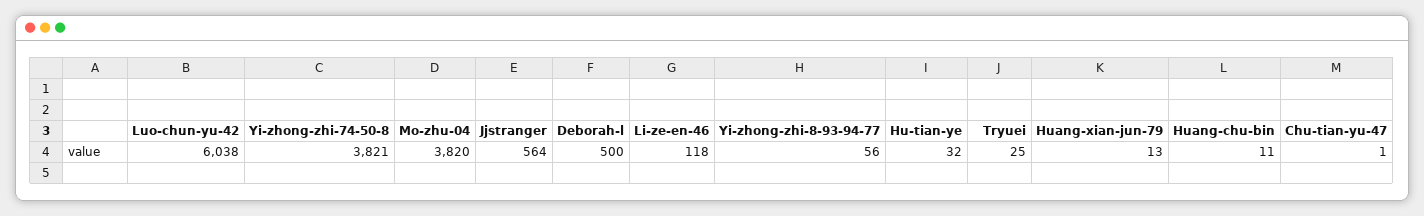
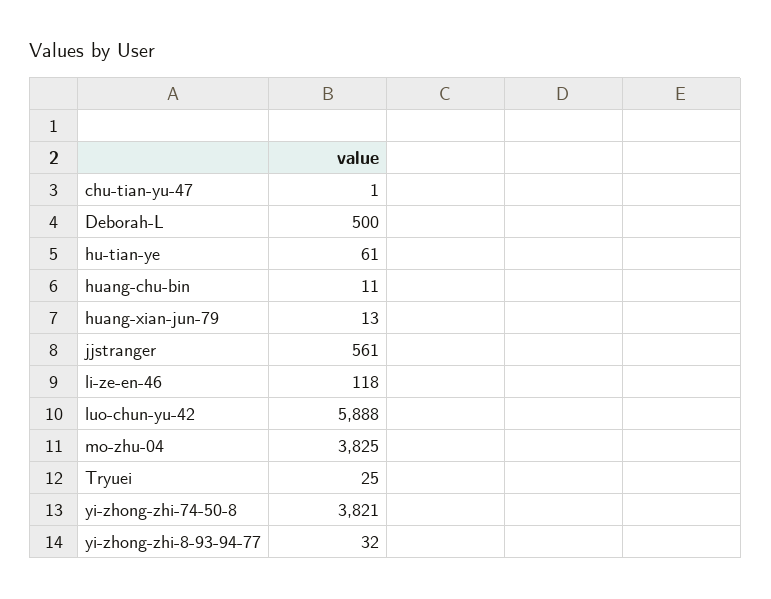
Luo-chun-yu-42: 6038 -> 5888
Mo-zhu-04: 3820 -> 3825
Jjstranger: 564 -> 561
Yi-zhong-zhi-8-93-94-77: 56 -> 32
Hu-tian-ye: 32 -> 61

